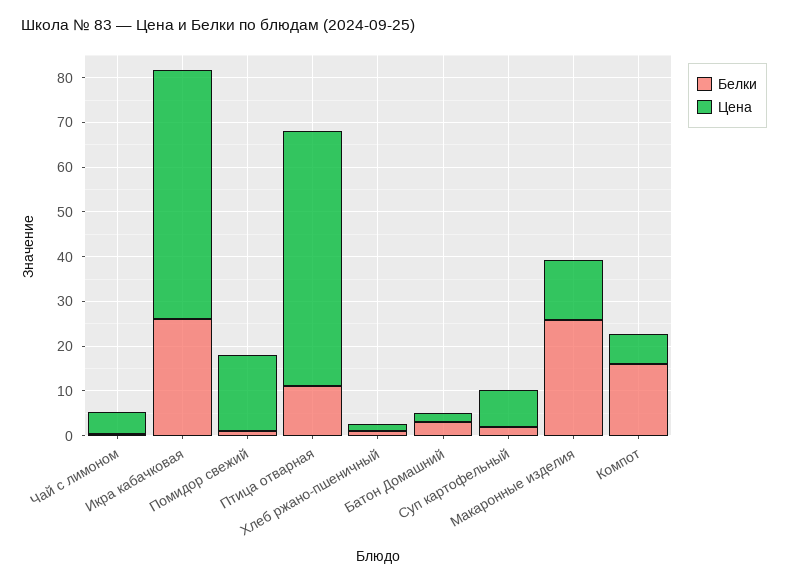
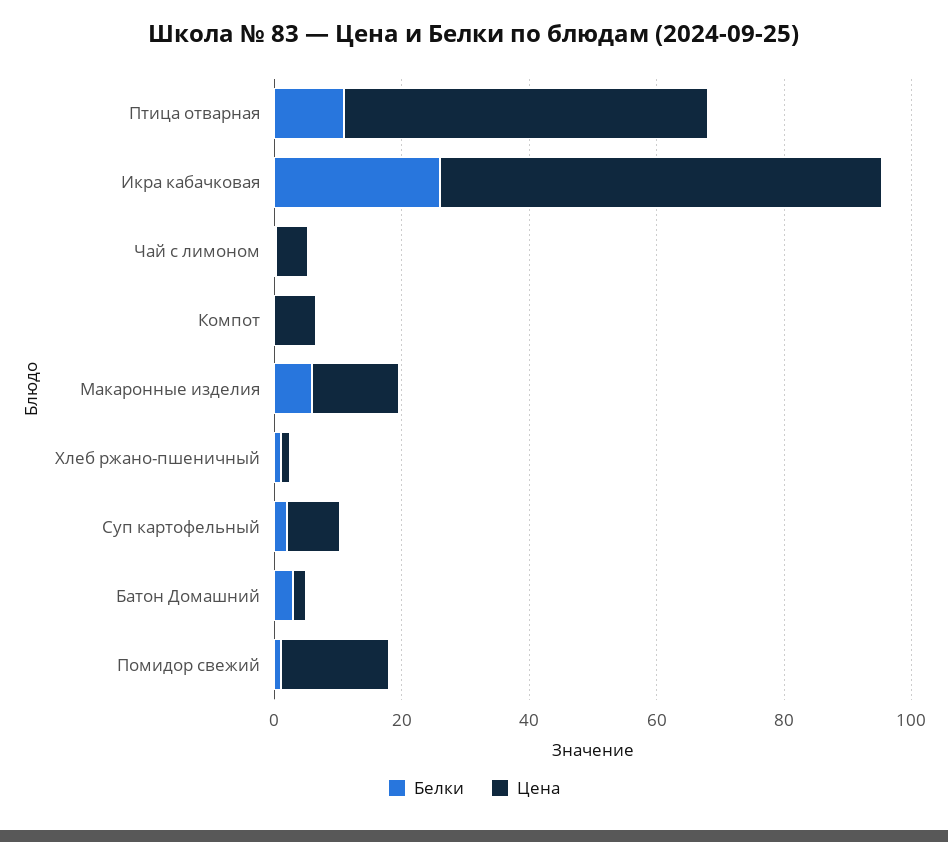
Цена, Икра кабачковая: 56 -> 70
Белки, Макаронные изделия: 26 -> 5
Белки, Компот: 16 -> 0

